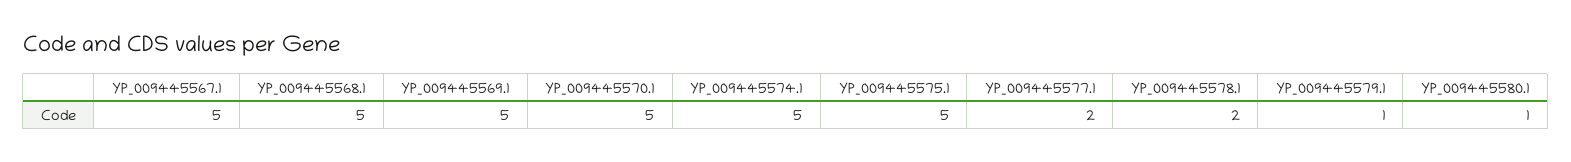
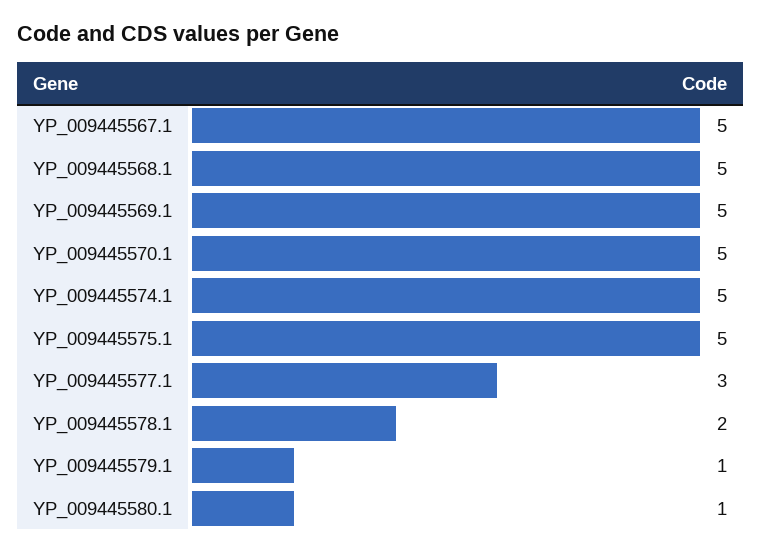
YP_009445577.1: 2 -> 3

